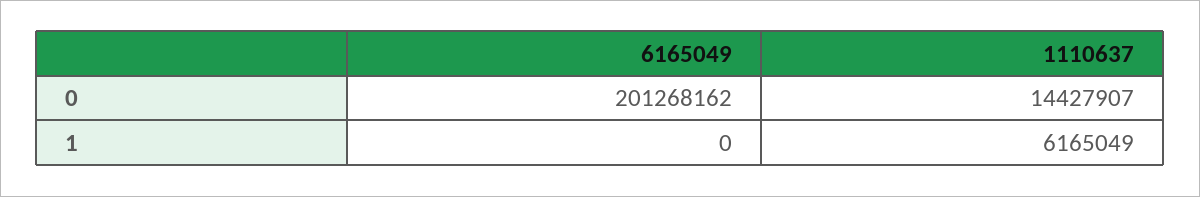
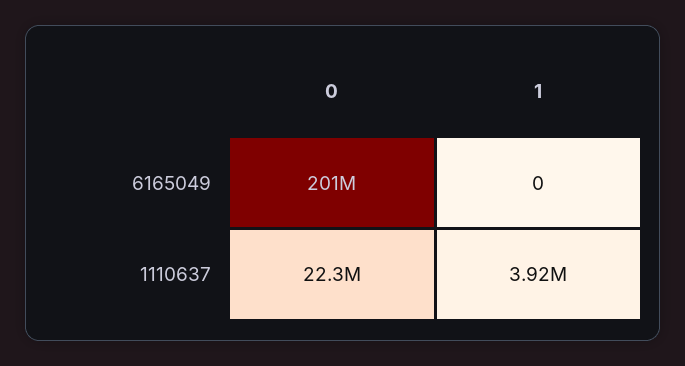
1110637, 0: 14427907 -> 22300000
1110637, 1: 6165049 -> 3920000

